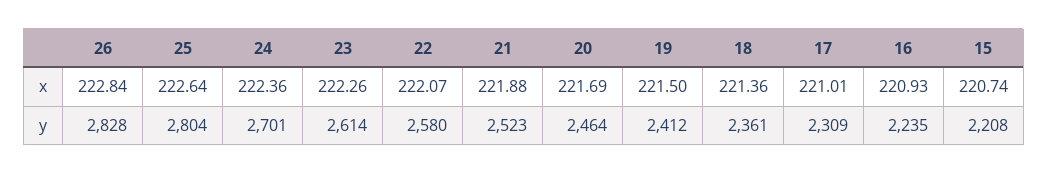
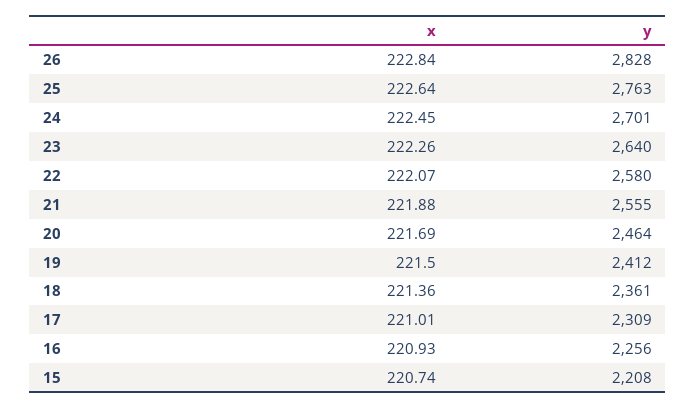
24, x: 222.36 -> 222.45
25, y: 2804 -> 2763
23, y: 2614 -> 2640
21, y: 2523 -> 2555
16, y: 2235 -> 2256

